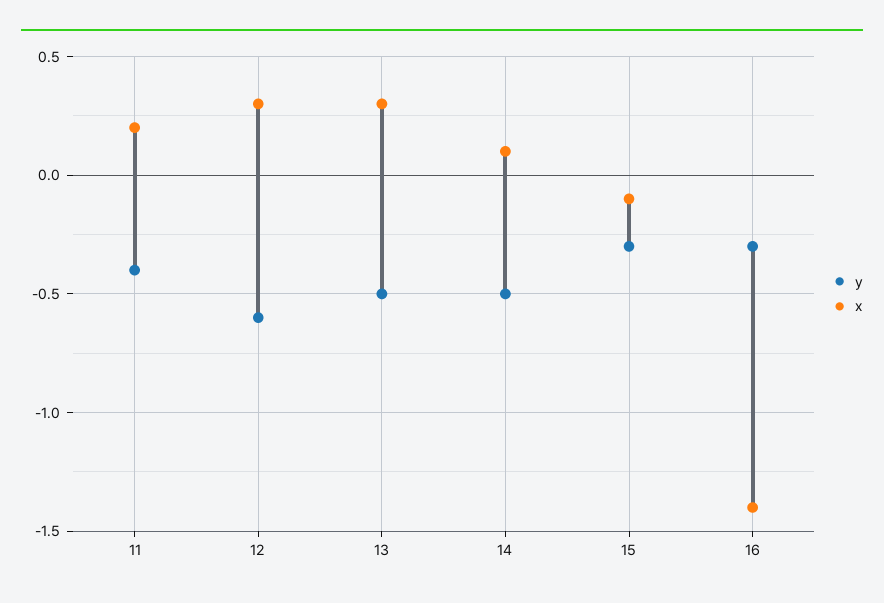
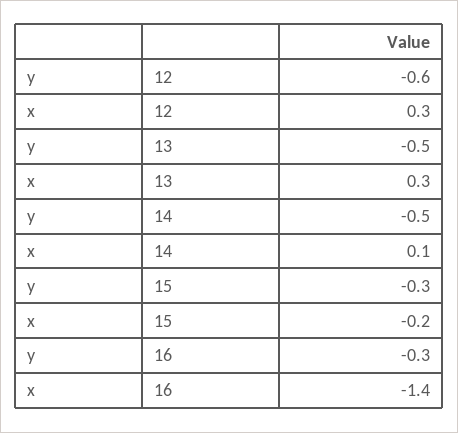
y, 11: -0.4 -> none
x, 11: 0.2 -> none
x, 15: -0.1 -> -0.2

